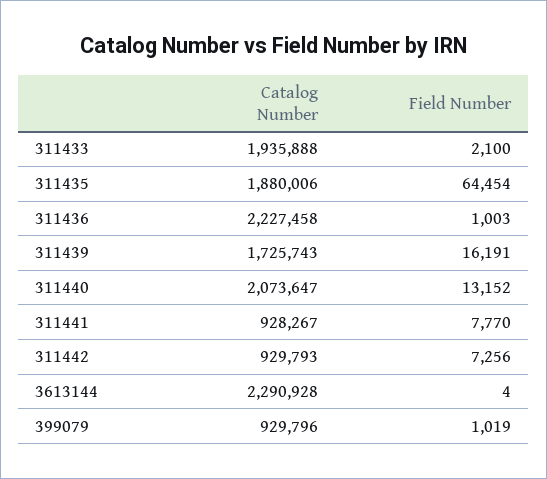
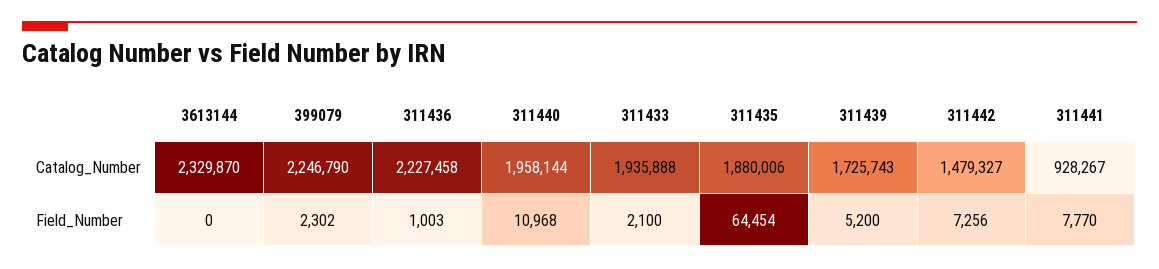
Field Number, 311439: 16191 -> 5200
Catalog Number, 311440: 2073647 -> 1958144
Field Number, 311440: 13152 -> 10968
Catalog Number, 311442: 929793 -> 1479327
Catalog Number, 3613144: 2290928 -> 2329870
Field Number, 3613144: 4 -> 0
Catalog Number, 399079: 929796 -> 2246790
Field Number, 399079: 1019 -> 2302

